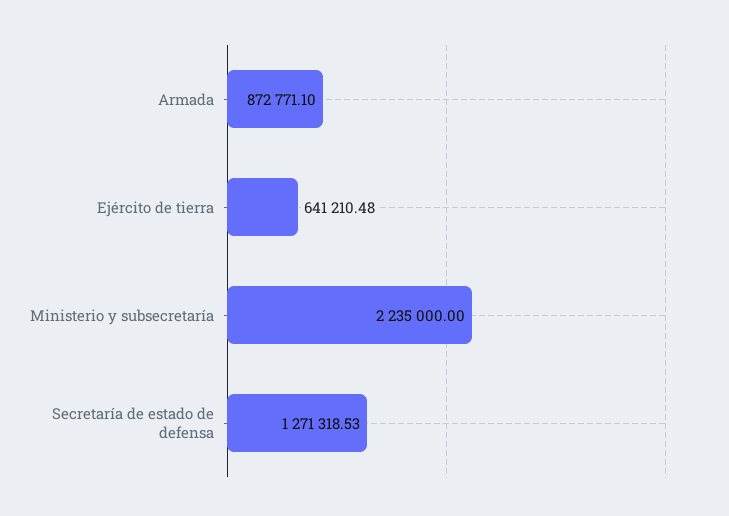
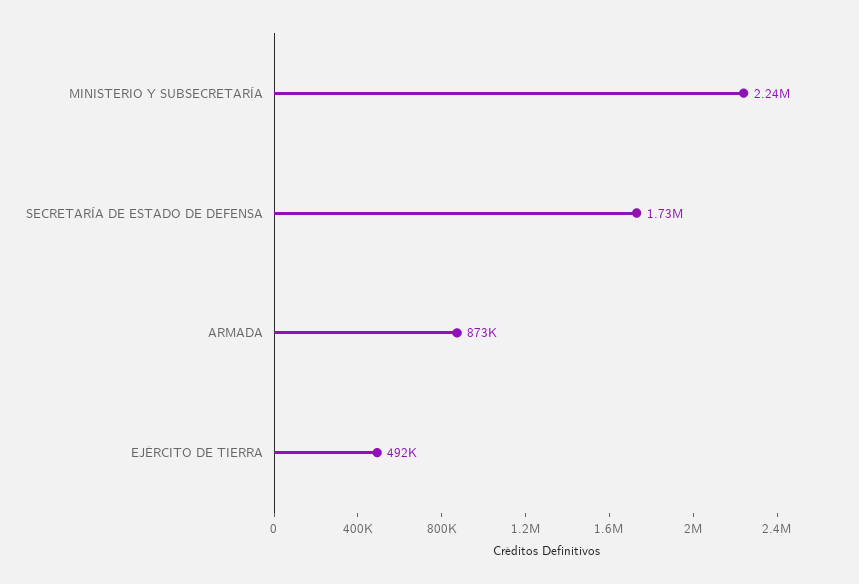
Ejército de tierra: 641210.48 -> 492000
Secretaría de estado de defensa: 1271318.53 -> 1730000

